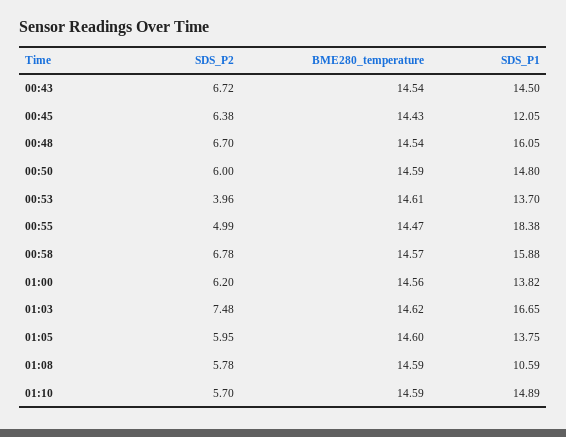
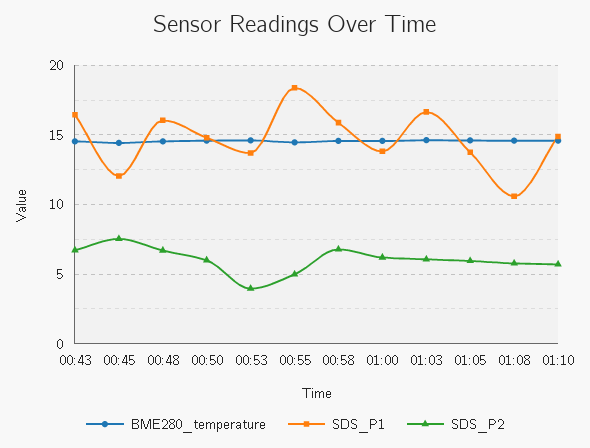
SDS_P1, 00:43: 14.5 -> 16.5
SDS_P2, 00:45: 6.38 -> 7.5
SDS_P2, 01:03: 7.48 -> 6

